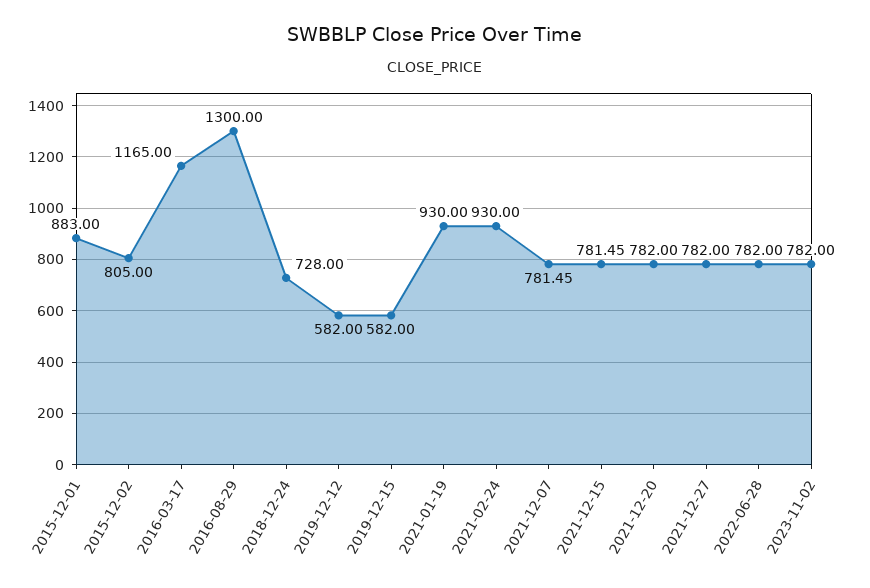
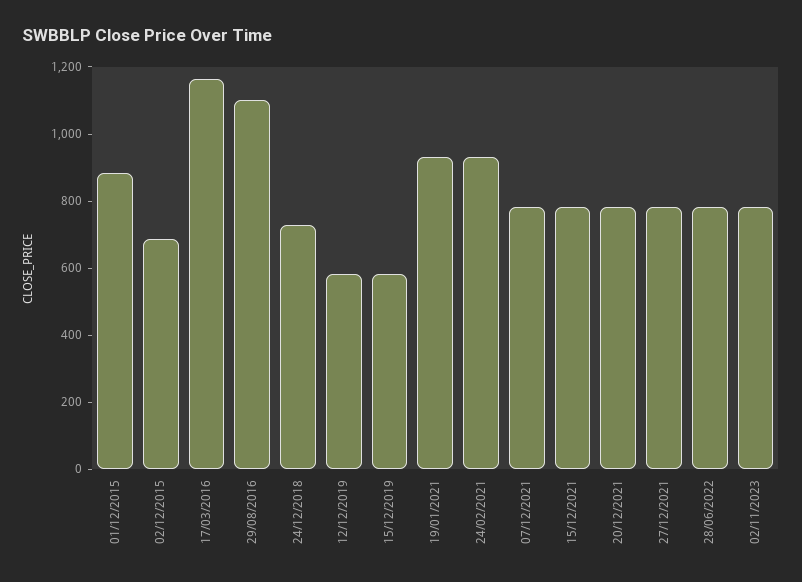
2015-12-02: 805 -> 700
2016-08-29: 1300 -> 1100

